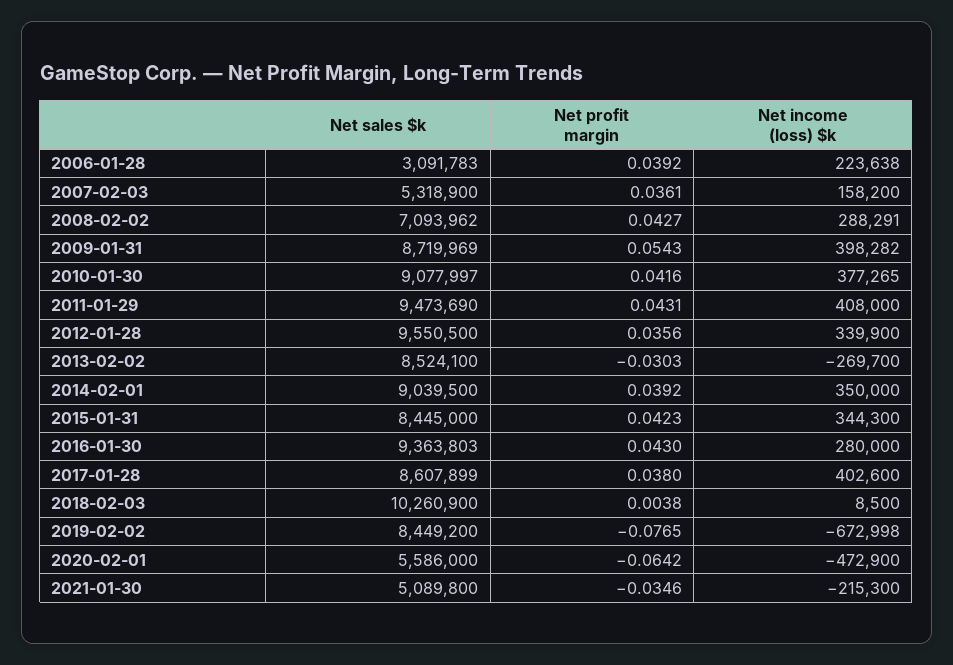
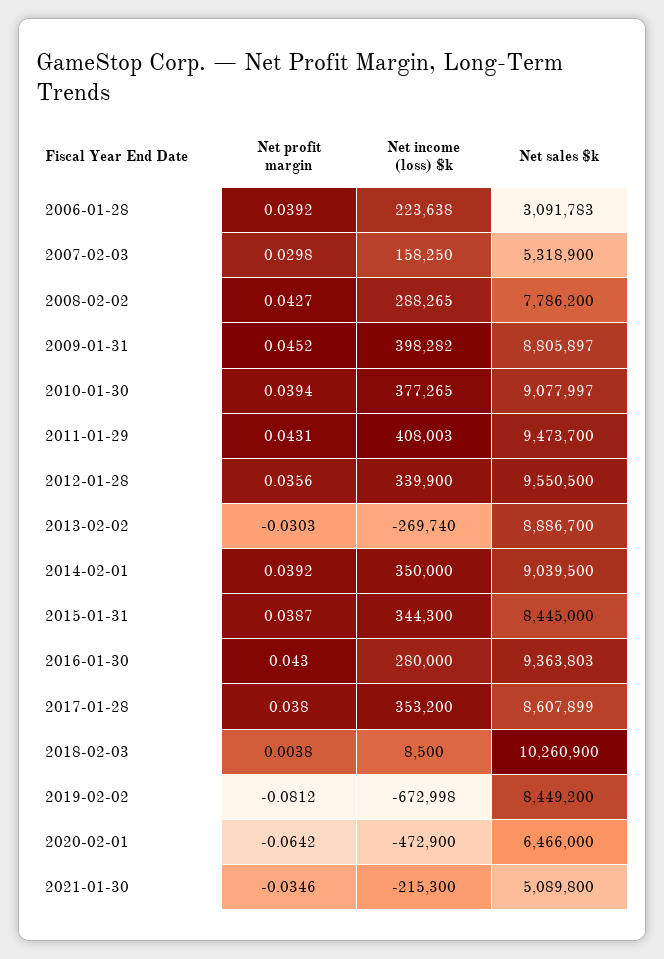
Net profit margin, 2007-02-03: 0.0361 -> 0.0298
Net income (loss) $k, 2007-02-03: 158200 -> 158250
Net sales $k, 2008-02-02: 7093962 -> 7786200
Net income (loss) $k, 2008-02-02: 288291 -> 288265
Net sales $k, 2009-01-31: 8719969 -> 8805897
Net profit margin, 2009-01-31: 0.0543 -> 0.0452
Net profit margin, 2010-01-30: 0.0416 -> 0.0394
Net sales $k, 2011-01-29: 9473690 -> 9473700
Net income (loss) $k, 2011-01-29: 408000 -> 408003
Net sales $k, 2013-02-02: 8524100 -> 8886700
Net income (loss) $k, 2013-02-02: -269700 -> -269740
Net profit margin, 2015-01-31: 0.0423 -> 0.0387
Net income (loss) $k, 2017-01-28: 402600 -> 353200
Net profit margin, 2019-02-02: -0.0765 -> -0.0812
Net sales $k, 2020-02-01: 5586000 -> 6466000

